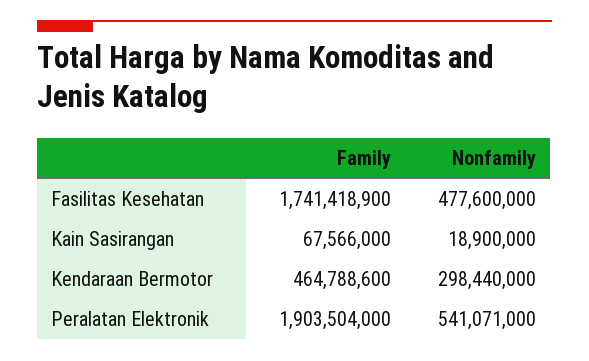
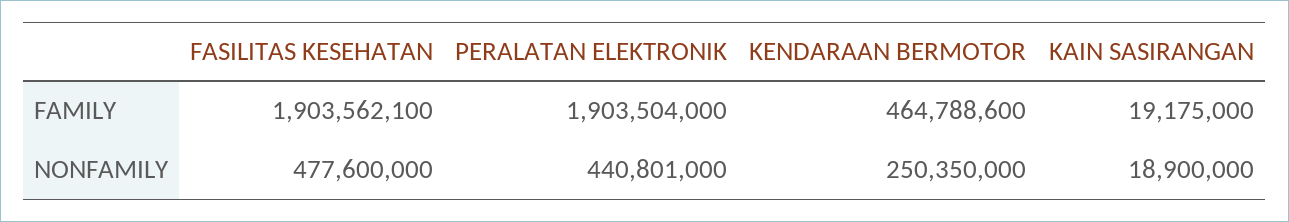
Family, Fasilitas Kesehatan: 1741418900 -> 1903562100
Family, Kain Sasirangan: 67566000 -> 19175000
Nonfamily, Kendaraan Bermotor: 298440000 -> 250350000
Nonfamily, Peralatan Elektronik: 541071000 -> 440801000

